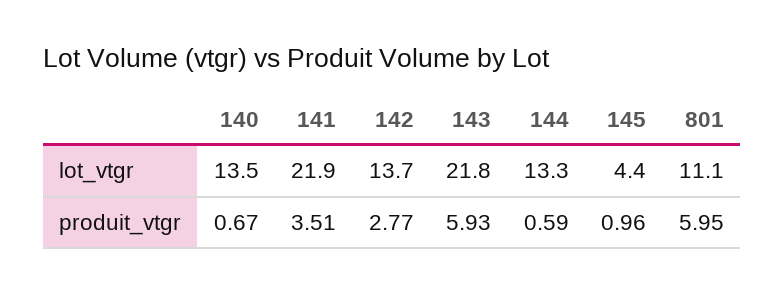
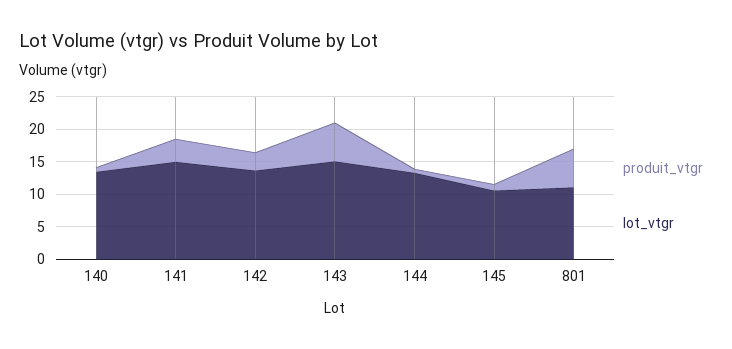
lot_vtgr, 141: 21.9 -> 15
lot_vtgr, 143: 21.8 -> 15
lot_vtgr, 145: 4.4 -> 10

